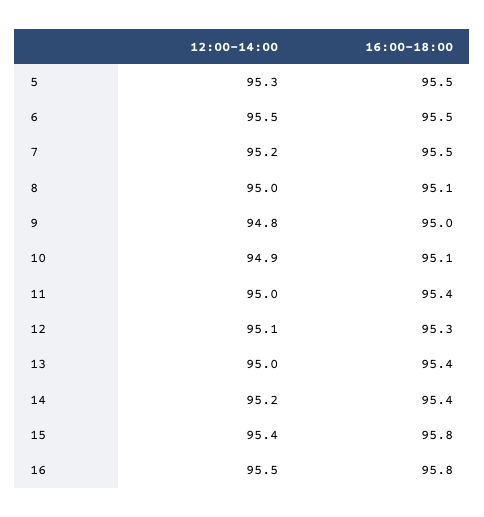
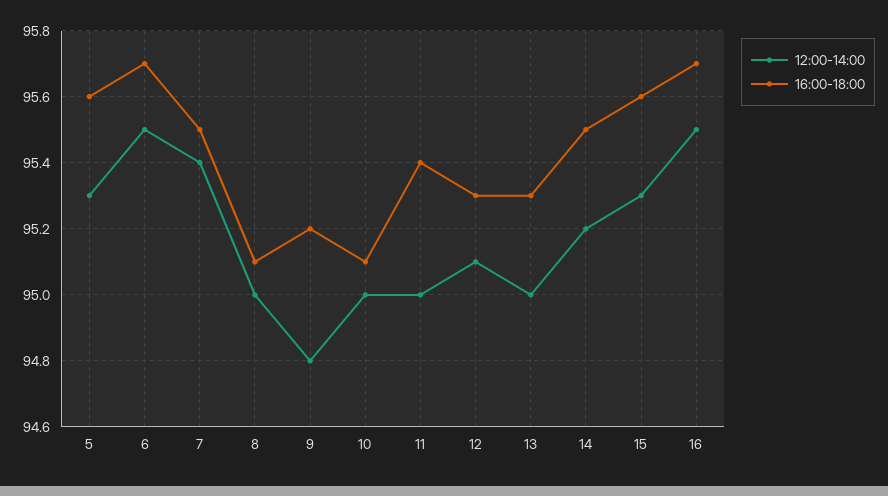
16:00-18:00, 5: 95.5 -> 95.6
16:00-18:00, 6: 95.5 -> 95.7
12:00-14:00, 7: 95.2 -> 95.4
16:00-18:00, 9: 95 -> 95.2
12:00-14:00, 10: 94.9 -> 95
16:00-18:00, 13: 95.4 -> 95.3
16:00-18:00, 14: 95.4 -> 95.5
12:00-14:00, 15: 95.4 -> 95.3
16:00-18:00, 15: 95.8 -> 95.6
16:00-18:00, 16: 95.8 -> 95.7

